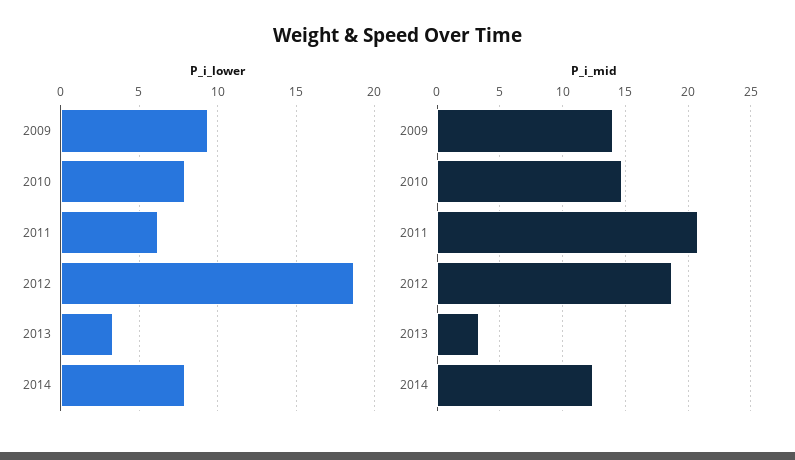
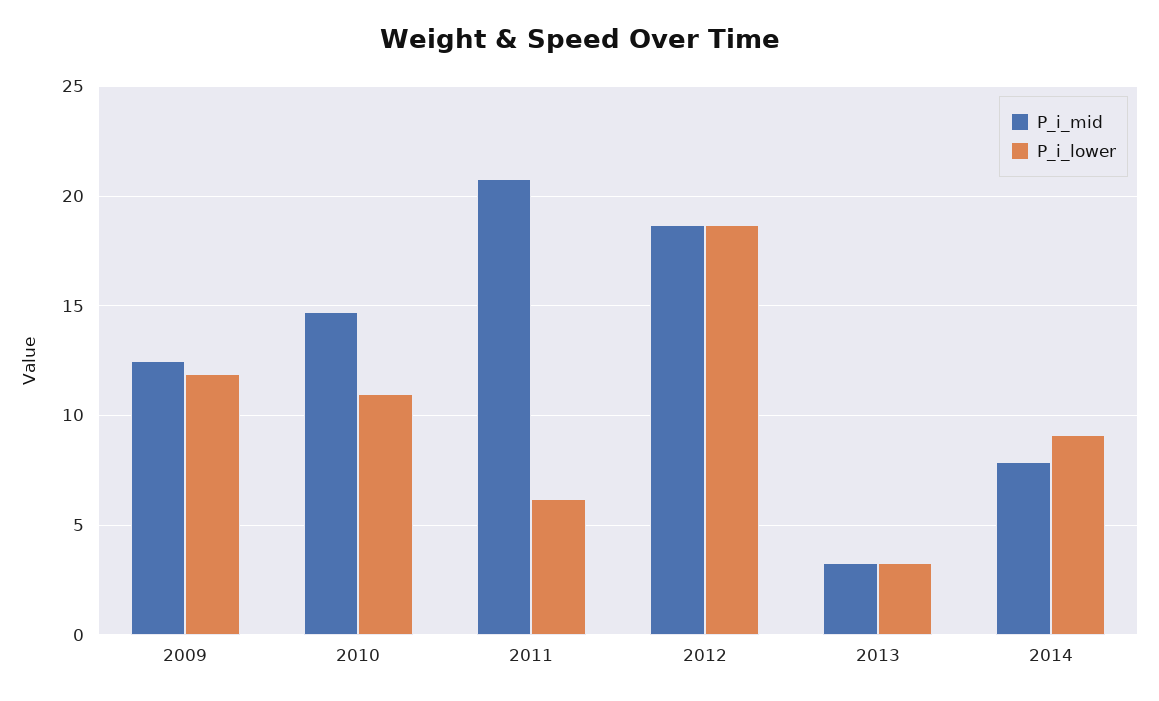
P_i_lower, 2009: 9.5 -> 12
P_i_lower, 2010: 8 -> 11
P_i_lower, 2014: 8 -> 9
P_i_mid, 2009: 14 -> 12.5
P_i_mid, 2014: 12.5 -> 8

